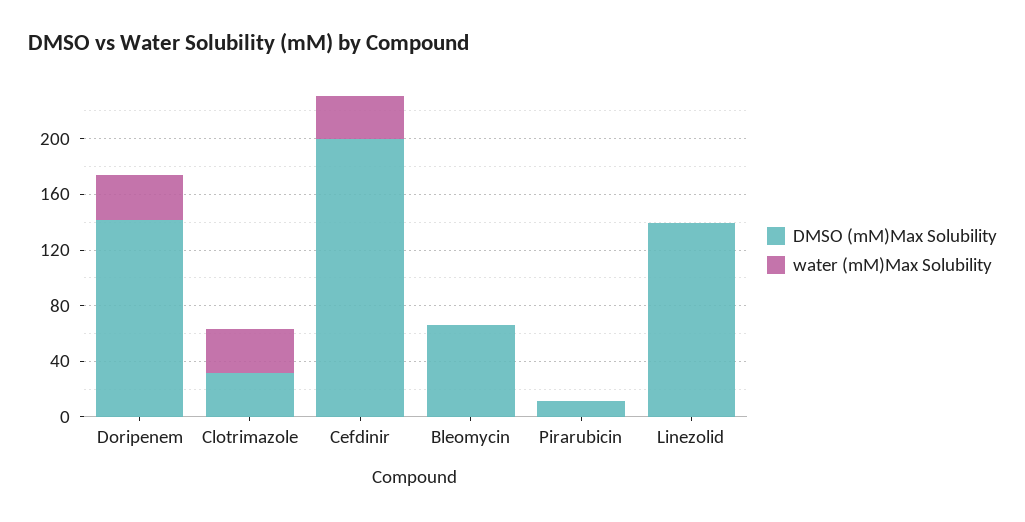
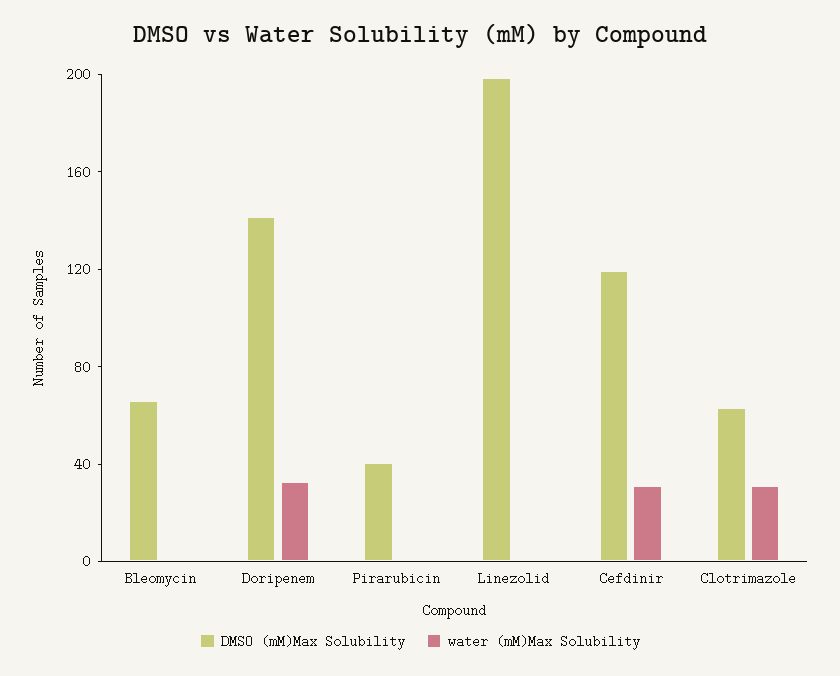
DMSO (mM)Max Solubility, Clotrimazole: 30 -> 60
DMSO (mM)Max Solubility, Cefdinir: 200 -> 120
DMSO (mM)Max Solubility, Pirarubicin: 10 -> 40
DMSO (mM)Max Solubility, Linezolid: 140 -> 200

